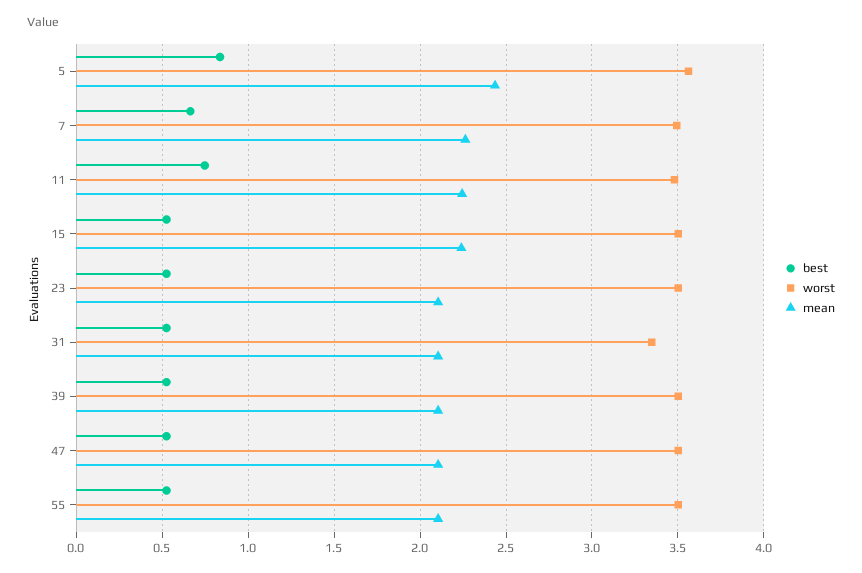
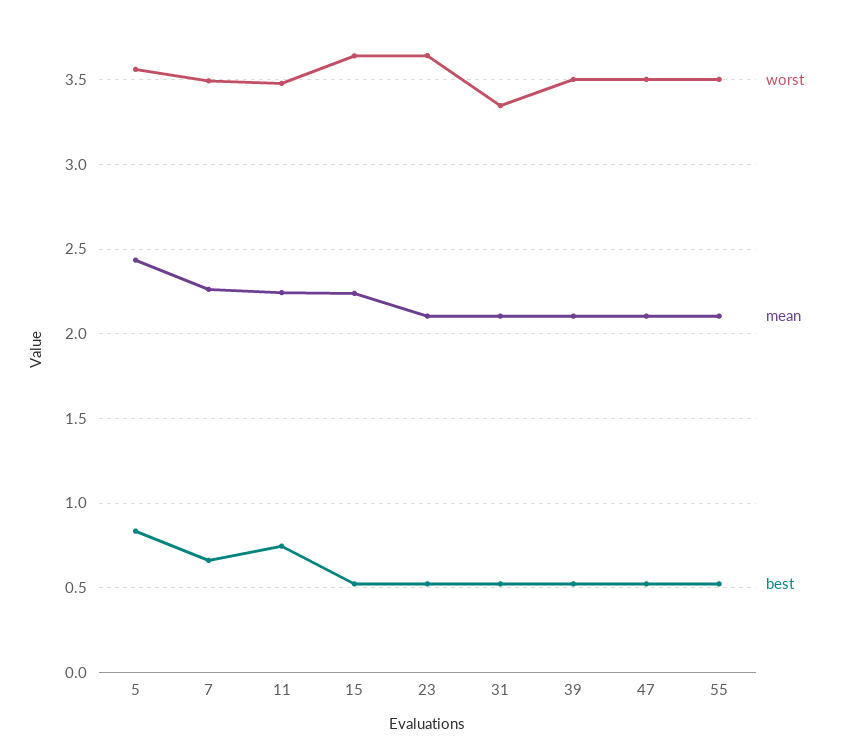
worst, 15: 3.5 -> 3.65
worst, 23: 3.5 -> 3.65

